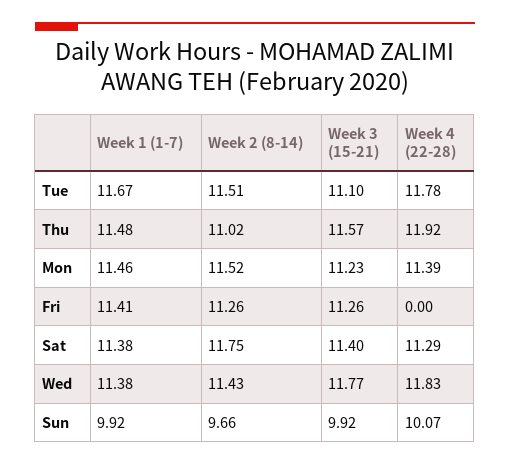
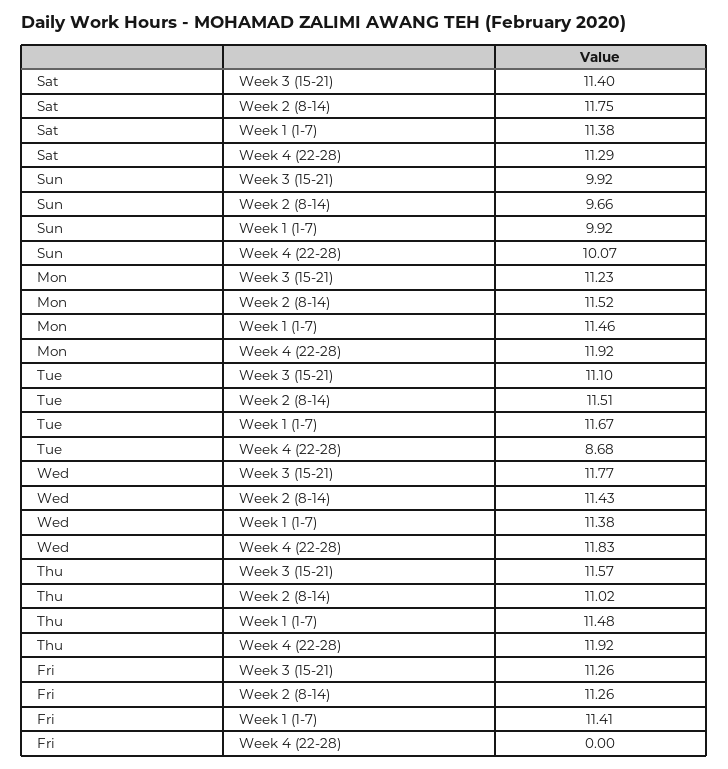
Week 4 (22-28), Tue: 11.78 -> 8.68
Week 4 (22-28), Mon: 11.39 -> 11.92

